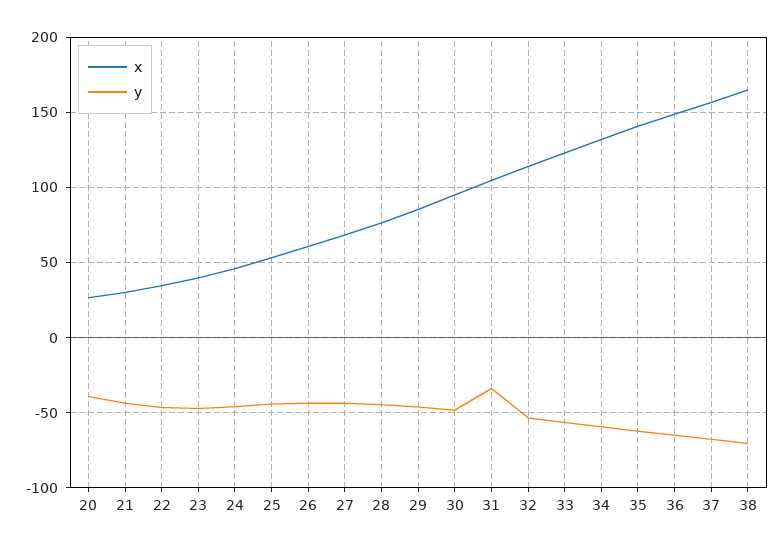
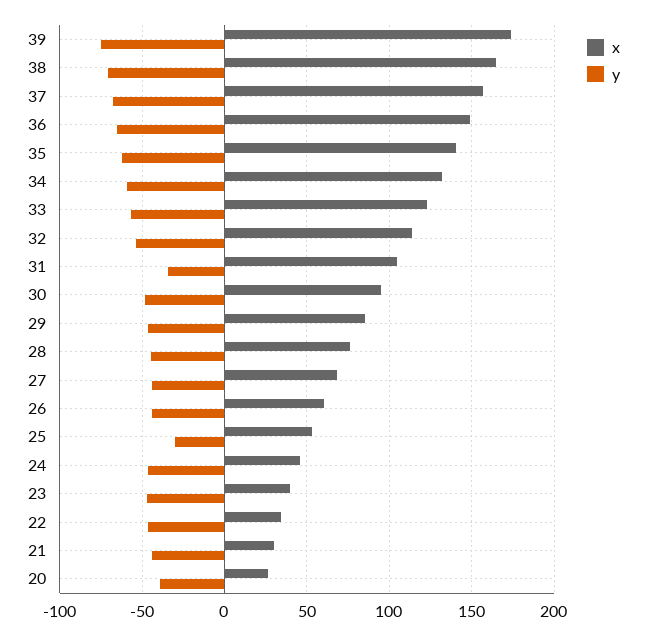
y, 25: -45 -> -30
x, 39: none -> 175
y, 39: none -> -75

